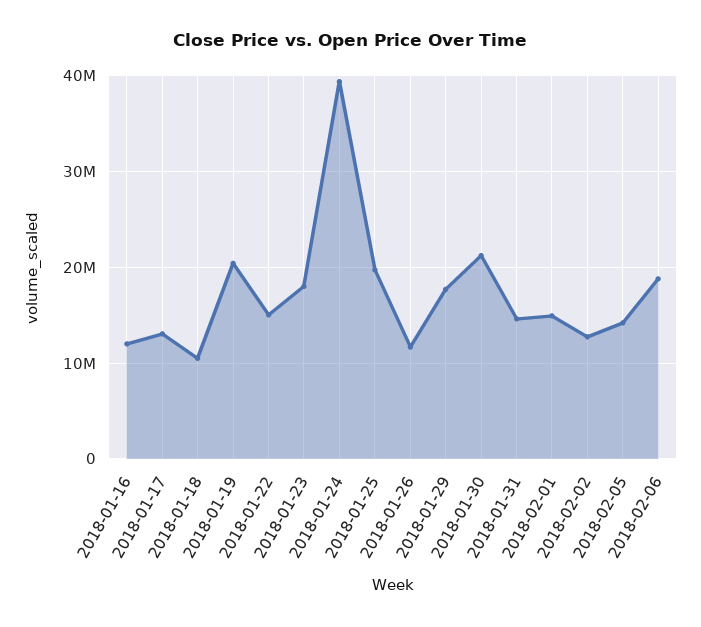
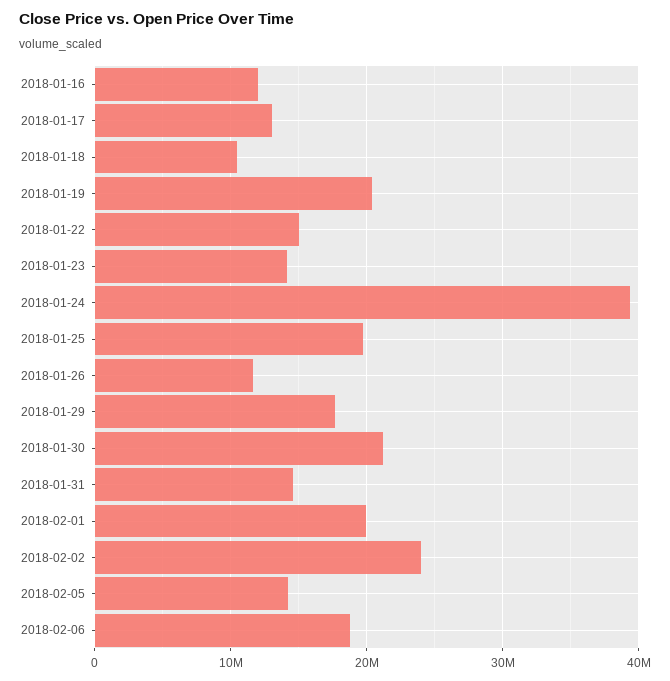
2018-01-23: 18000000 -> 14000000
2018-02-01: 15000000 -> 20000000
2018-02-02: 13000000 -> 24000000

